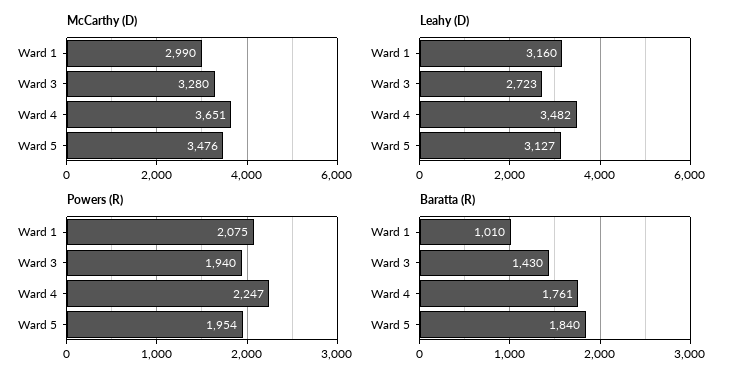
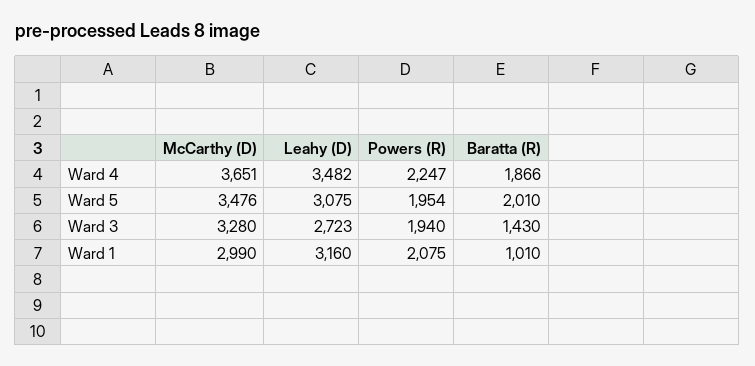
Leahy (D), Ward 5: 3127 -> 3075
Baratta (R), Ward 4: 1761 -> 1866
Baratta (R), Ward 5: 1840 -> 2010

